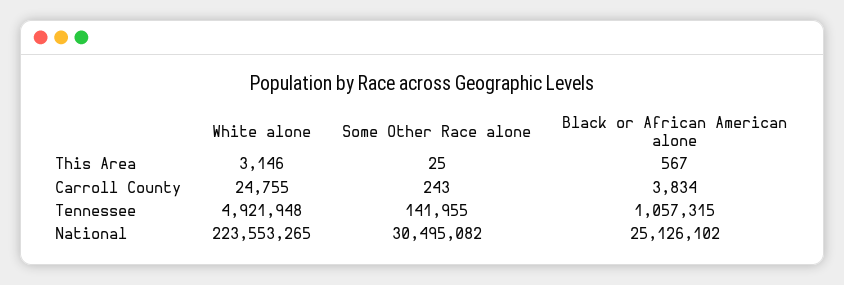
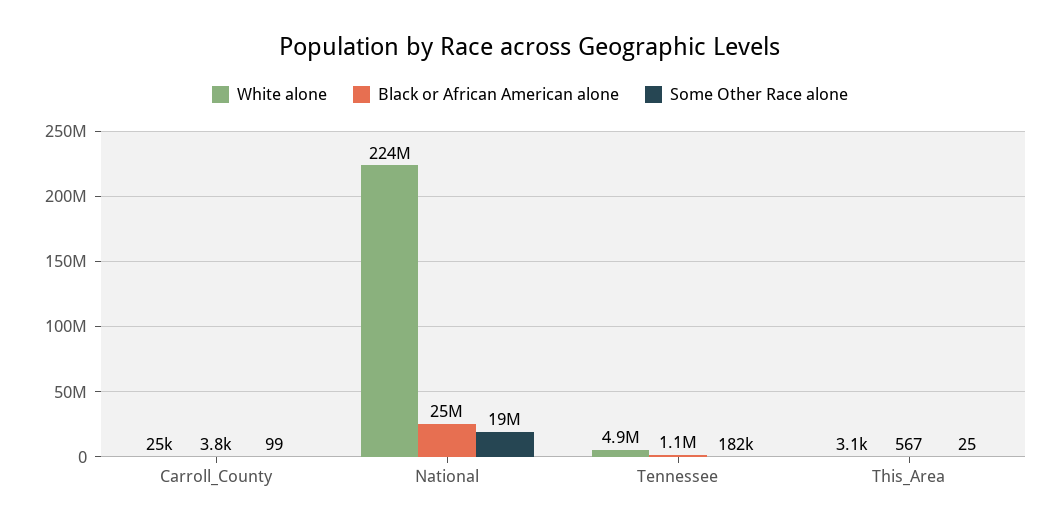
Some Other Race alone, Carroll County: 243 -> 99
Some Other Race alone, Tennessee: 141955 -> 182000
Some Other Race alone, National: 30495082 -> 19000000

